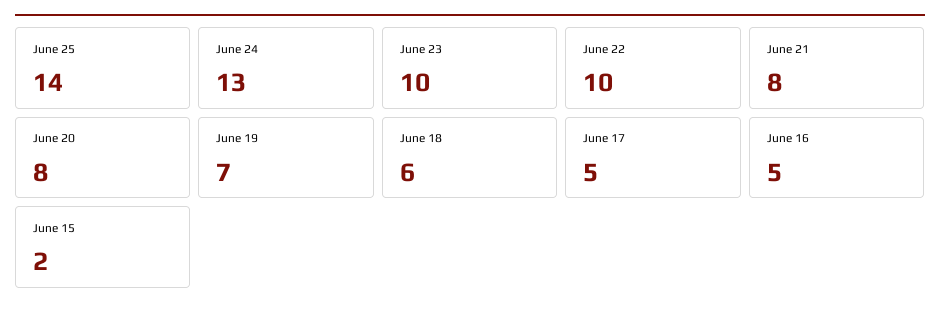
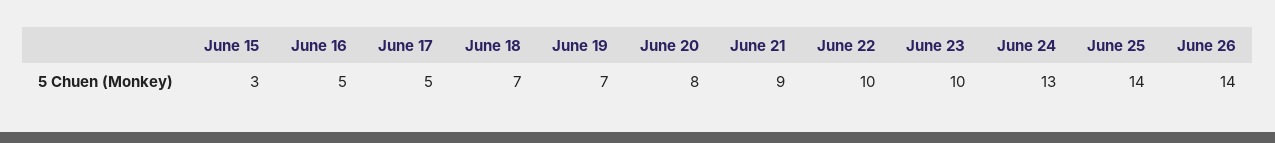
June 21: 8 -> 9
June 18: 6 -> 7
June 15: 2 -> 3
June 26: none -> 14

